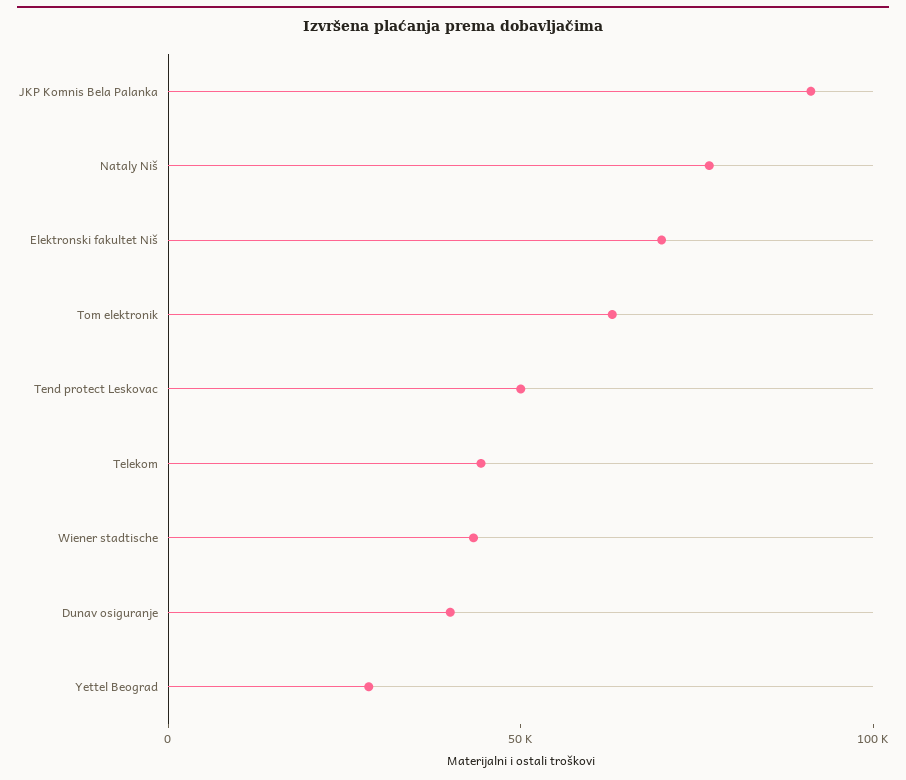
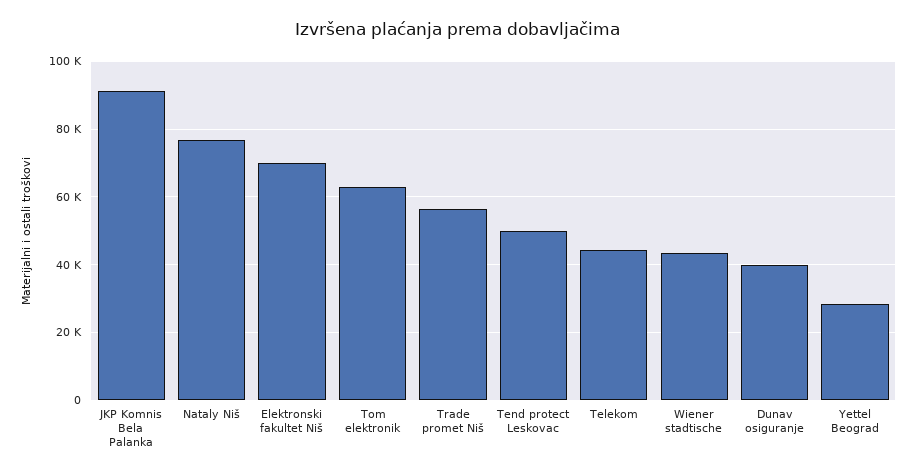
Trade promet Niš: none -> 56000

